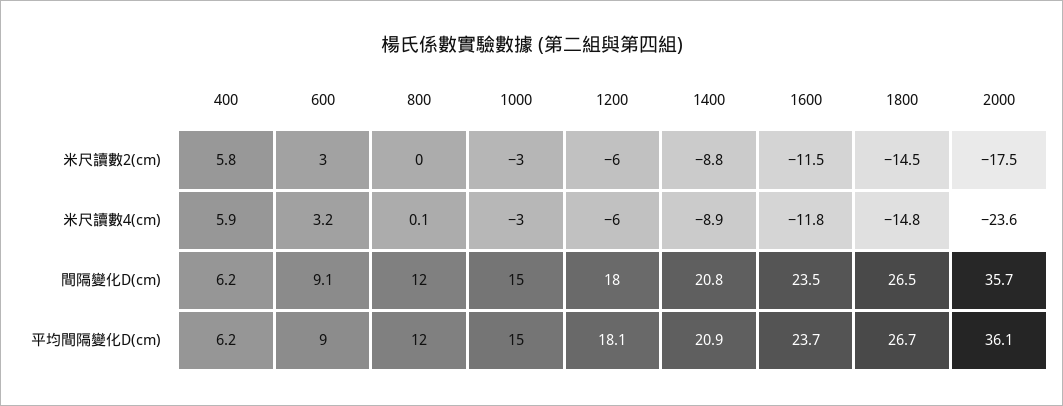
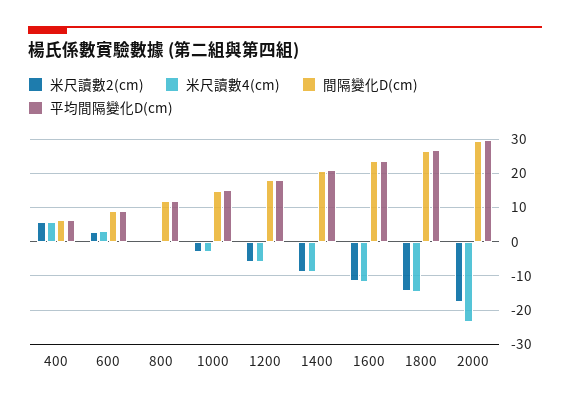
間隔變化D(cm), 2000: 35.7 -> 30
平均間隔變化D(cm), 2000: 36.1 -> 30

